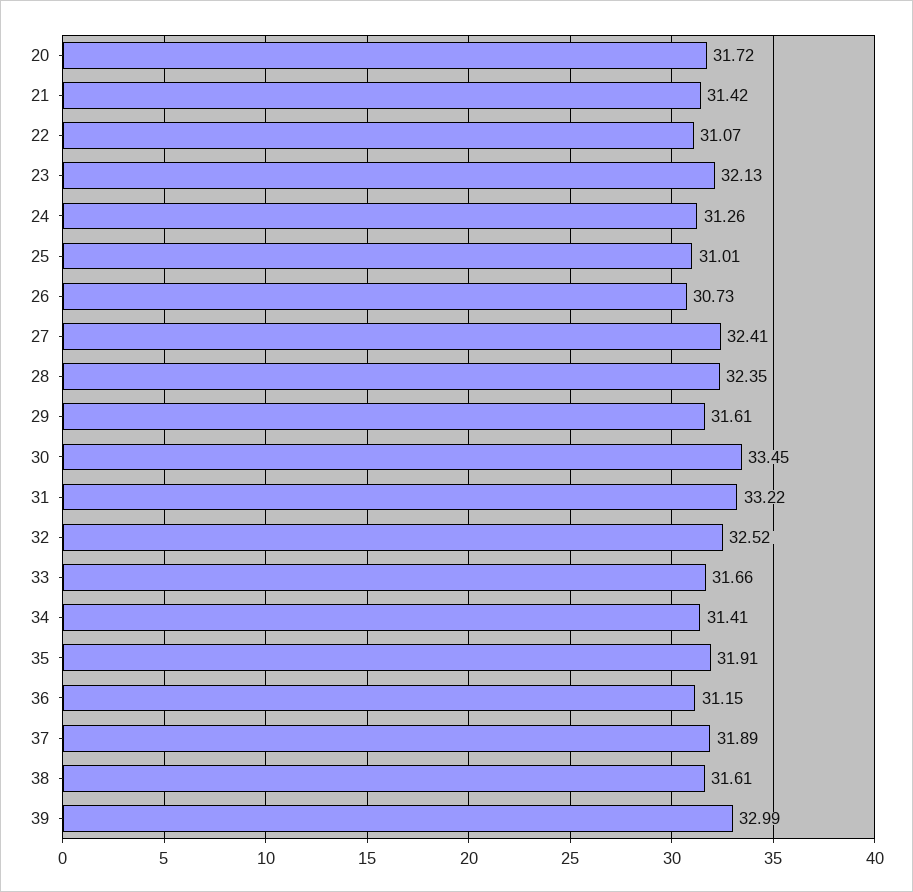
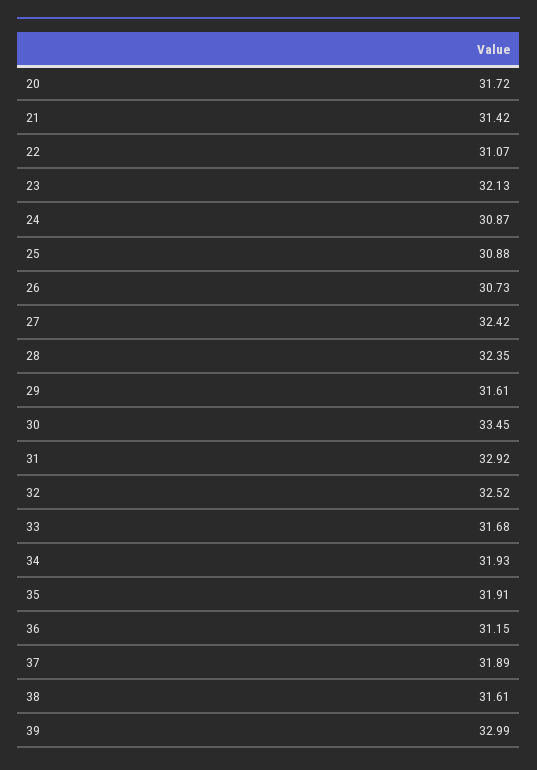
24: 31.26 -> 30.87
25: 31.01 -> 30.88
27: 32.41 -> 32.42
31: 33.22 -> 32.92
33: 31.66 -> 31.68
34: 31.41 -> 31.93

